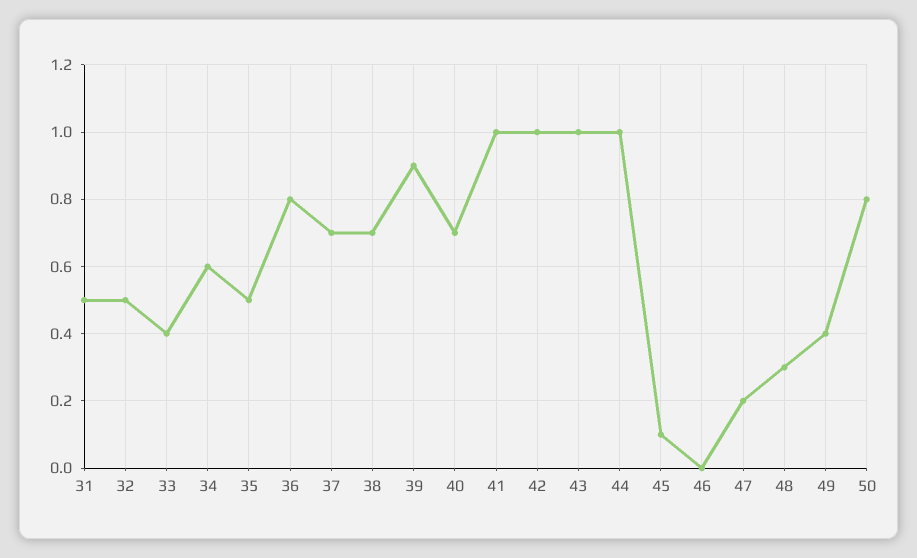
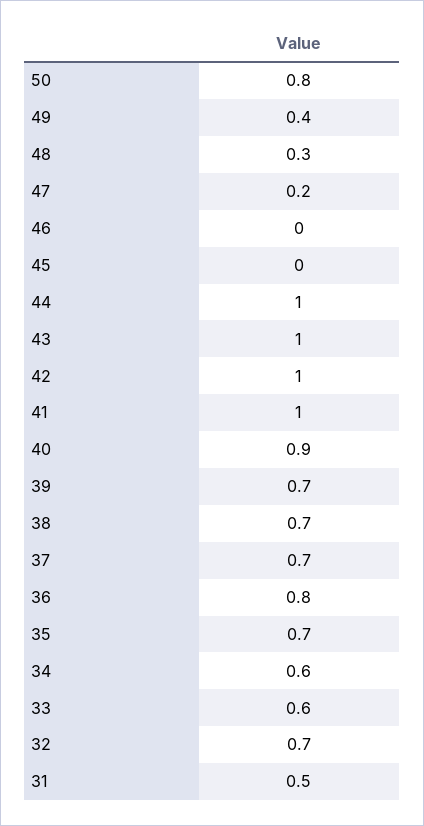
32: 0.5 -> 0.7
33: 0.4 -> 0.6
35: 0.5 -> 0.7
39: 0.9 -> 0.7
40: 0.7 -> 0.9
45: 0.1 -> 0

